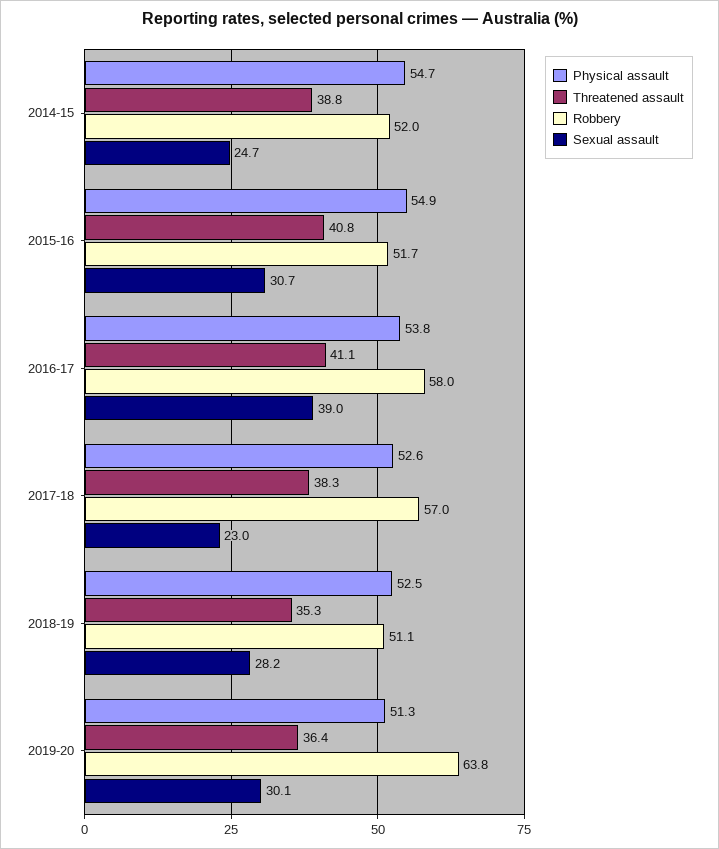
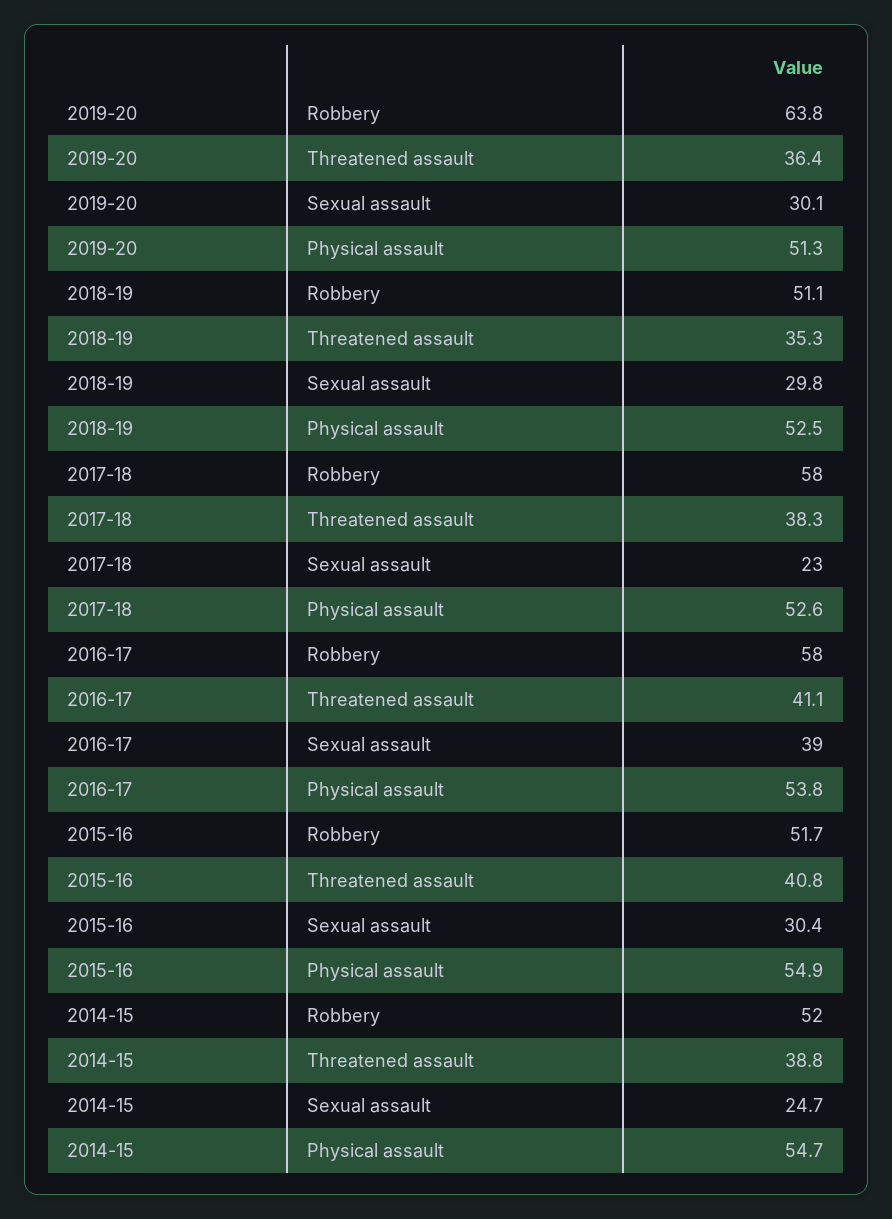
Sexual assault, 2015-16: 30.7 -> 30.4
Robbery, 2017-18: 57 -> 58
Sexual assault, 2018-19: 28.2 -> 29.8

